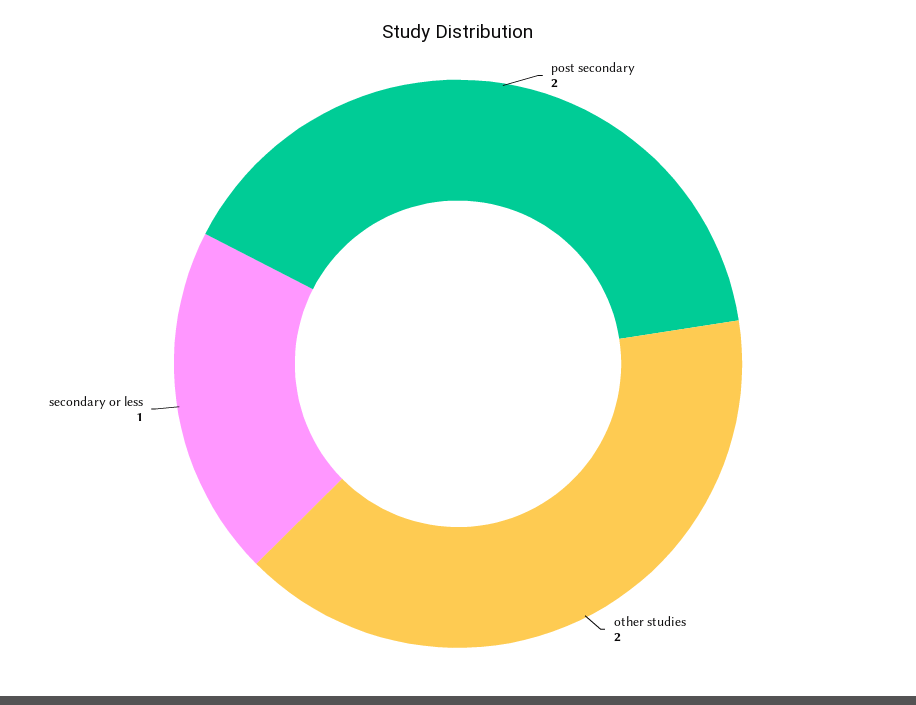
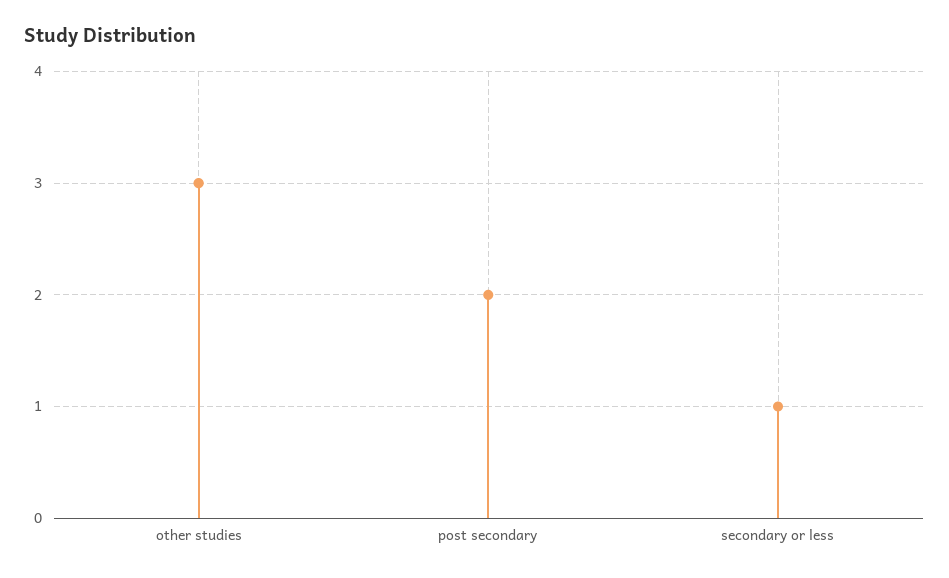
other studies: 2 -> 3

